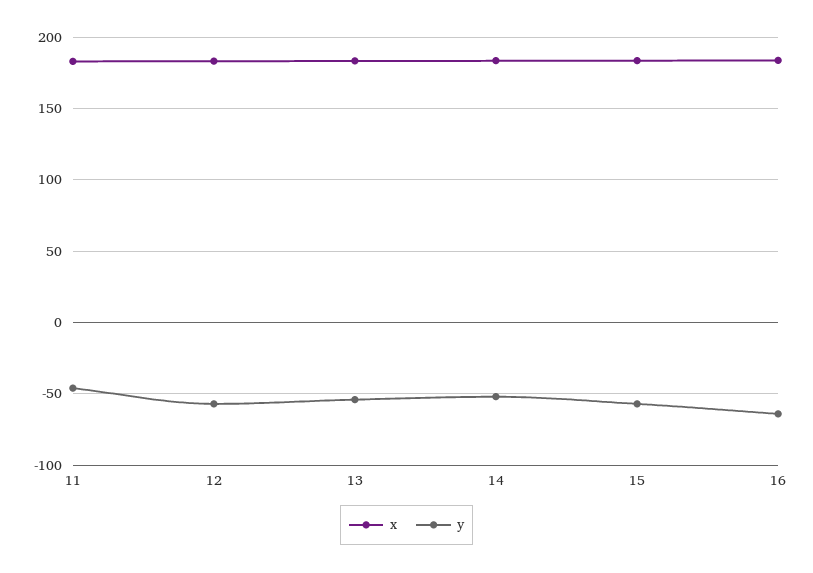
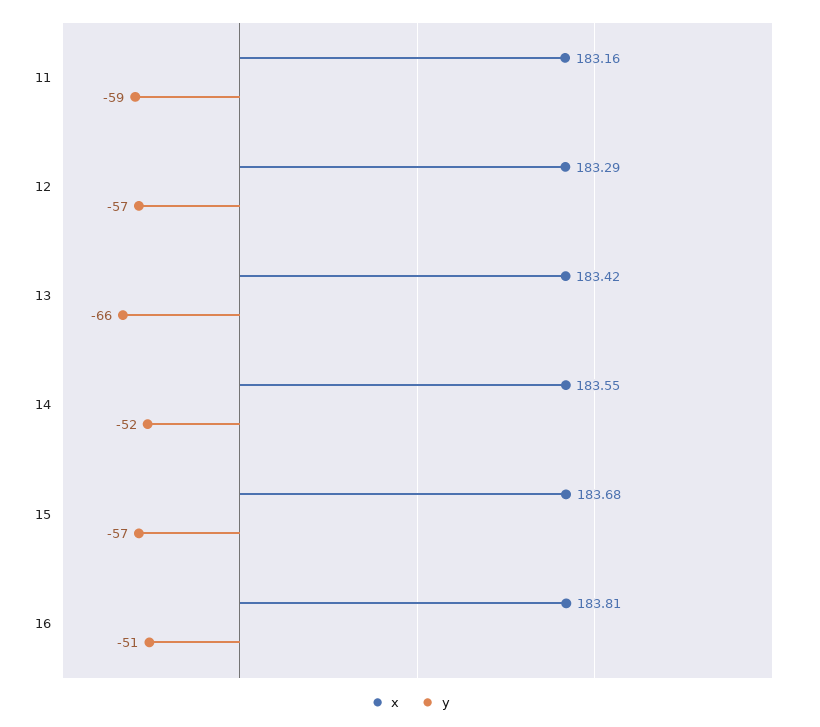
y, 11: -45 -> -59
y, 13: -55 -> -66
y, 16: -65 -> -51

